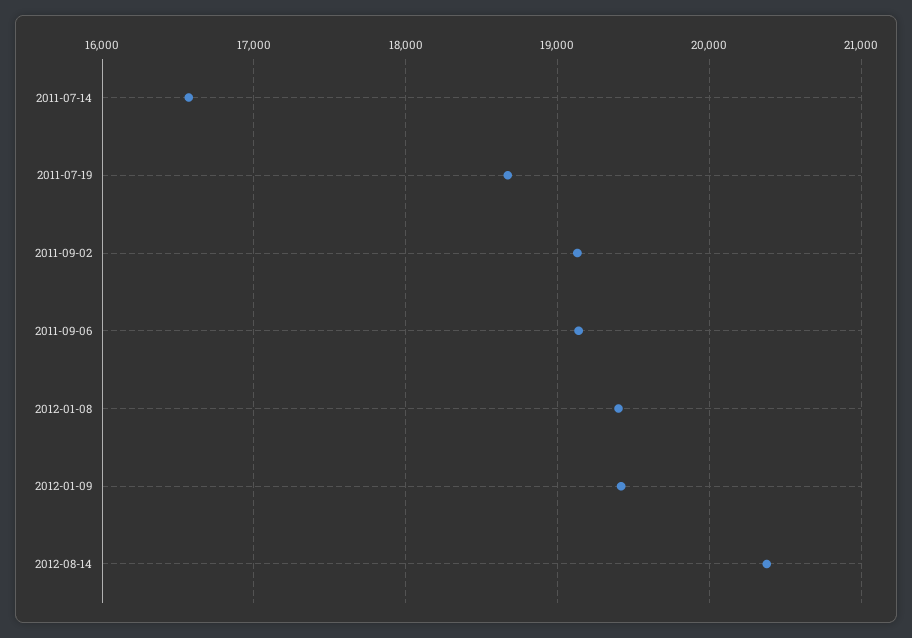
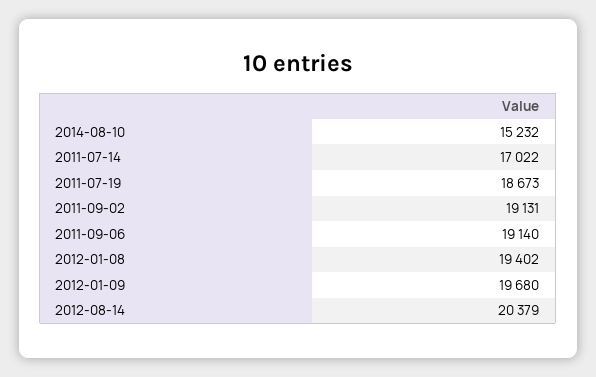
2011-07-14: 16600 -> 17022
2012-01-09: 19400 -> 19680
2014-08-10: none -> 15232

